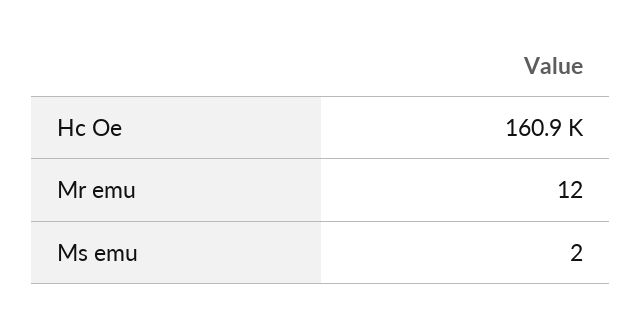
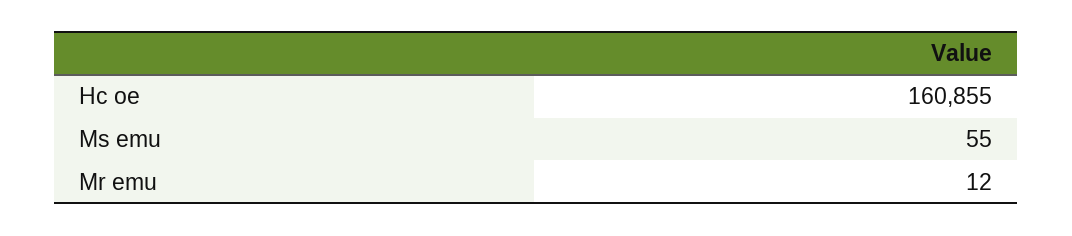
Ms emu: 2 -> 55

